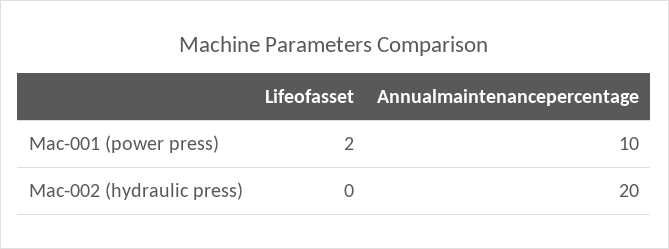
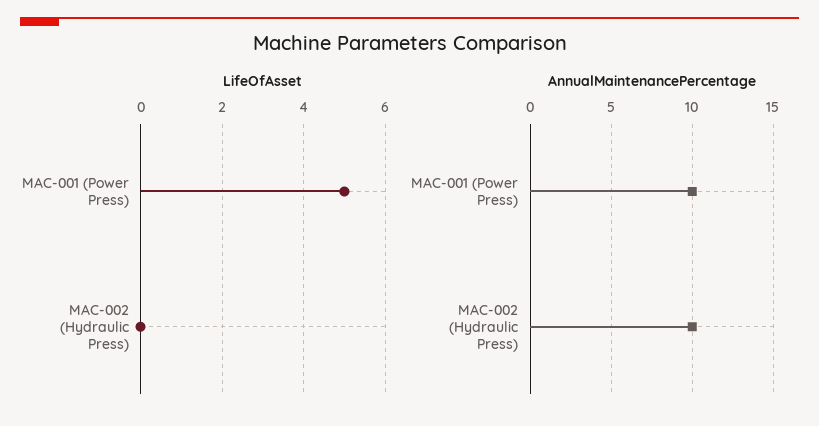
Lifeofasset, Mac-001 (power press): 2 -> 5
Annualmaintenancepercentage, Mac-002 (hydraulic press): 20 -> 10

